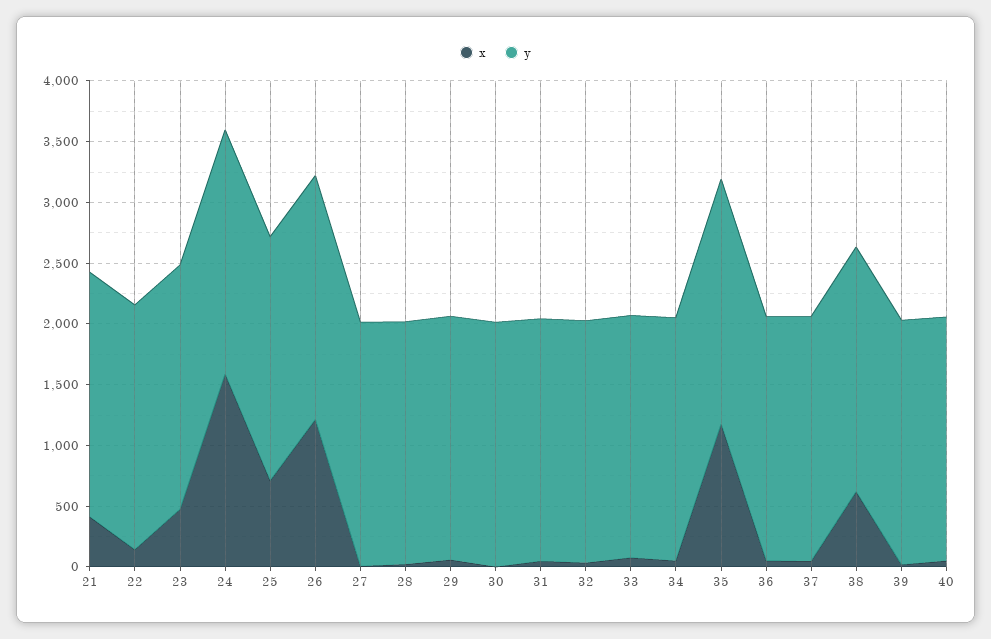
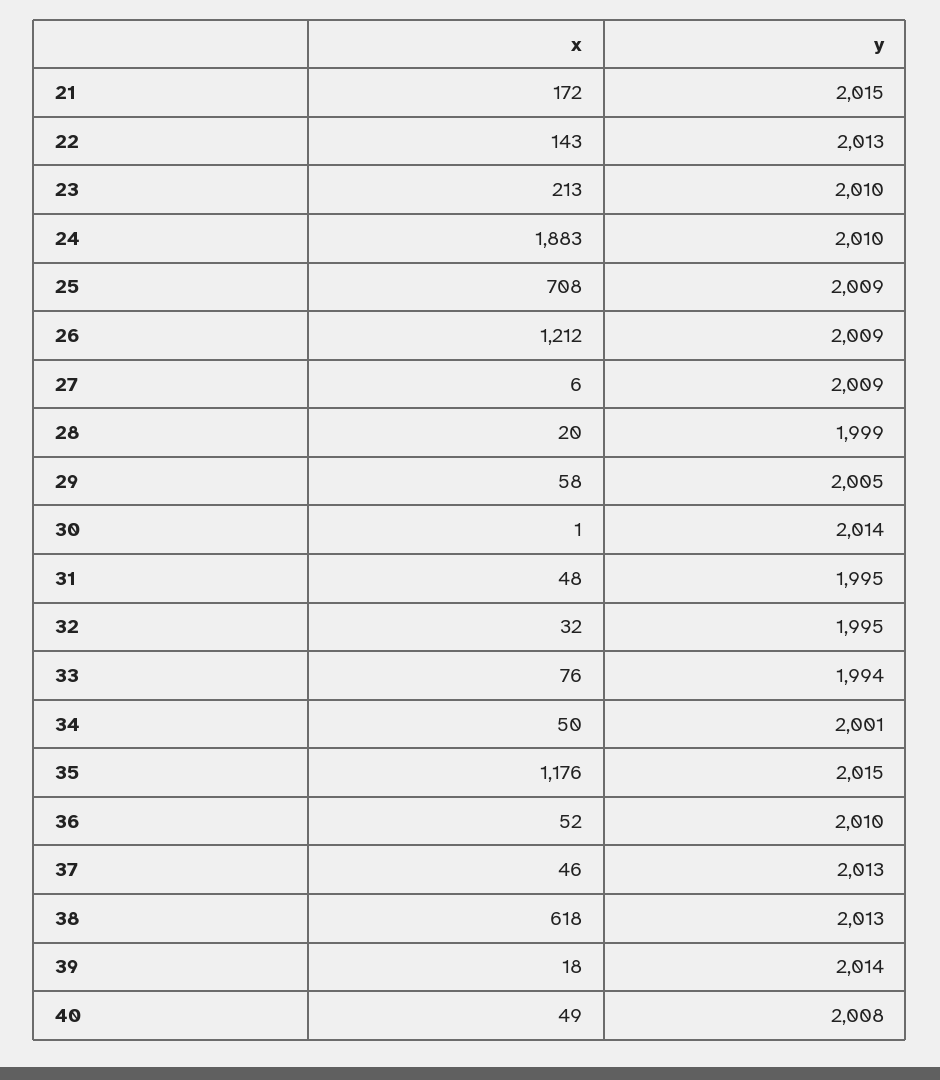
x, 21: 400 -> 172
x, 23: 500 -> 213
x, 24: 1600 -> 1883

